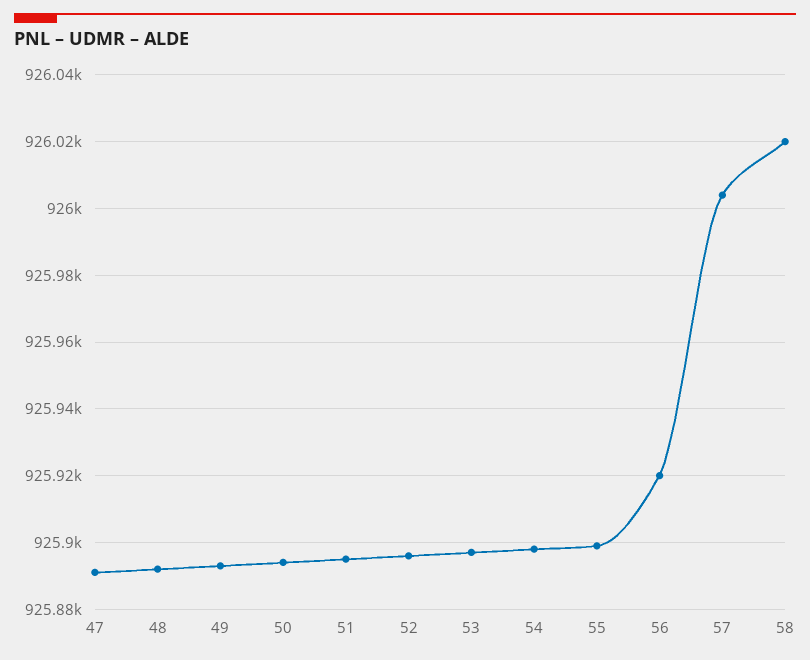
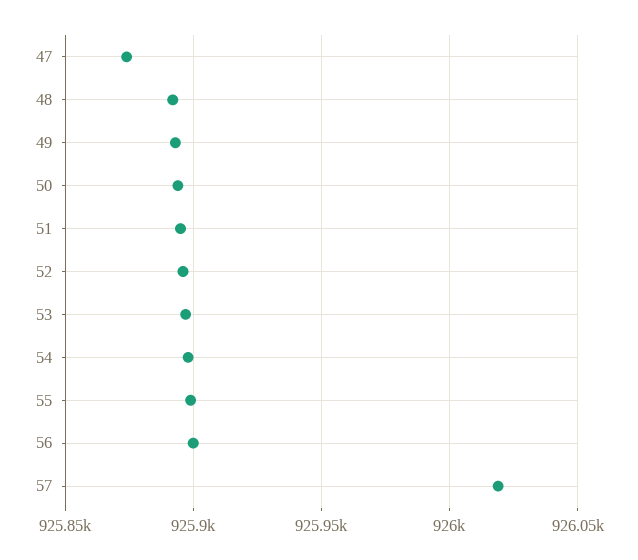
47: 925890 -> 925875
56: 925920 -> 925900
57: 926005 -> 926020
58: 926020 -> none

